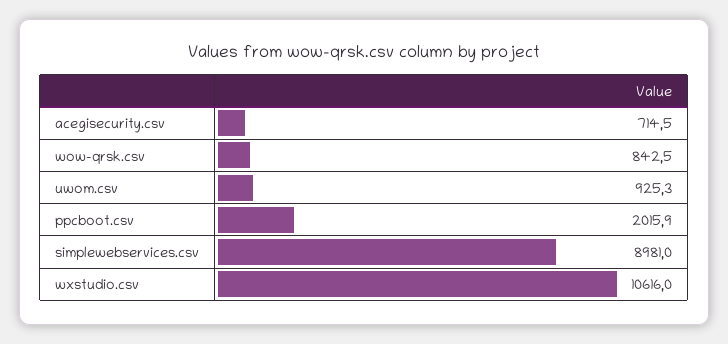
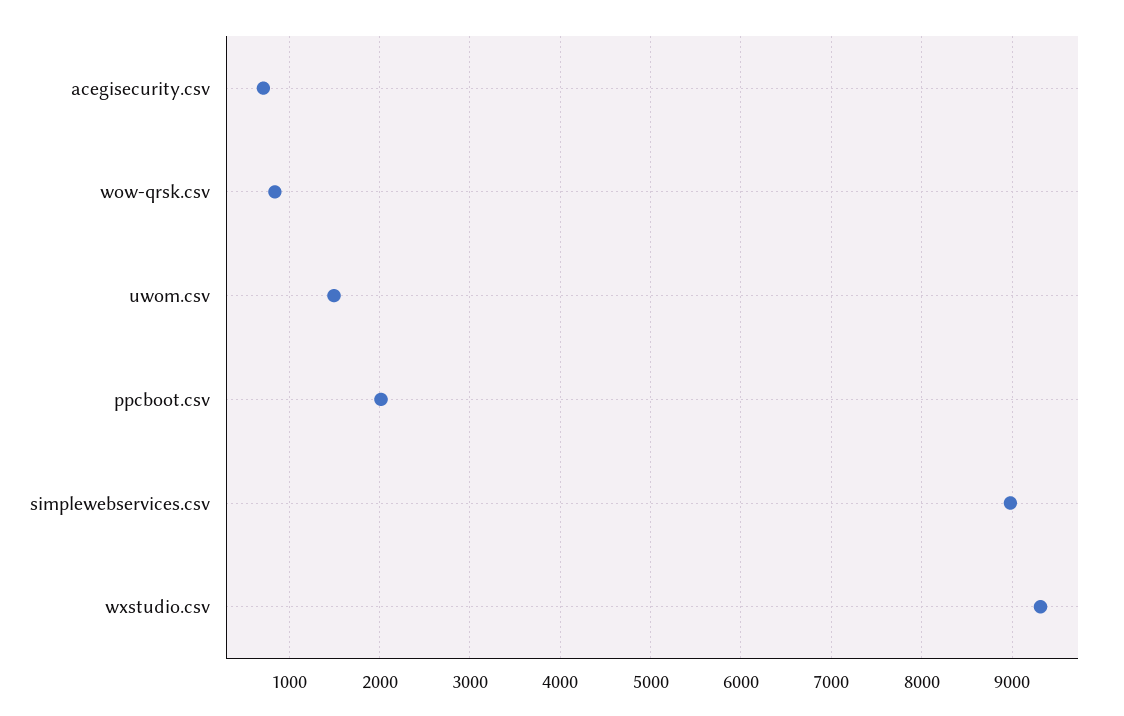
uwom.csv: 925.3 -> 1500
wxstudio.csv: 10616 -> 9300

